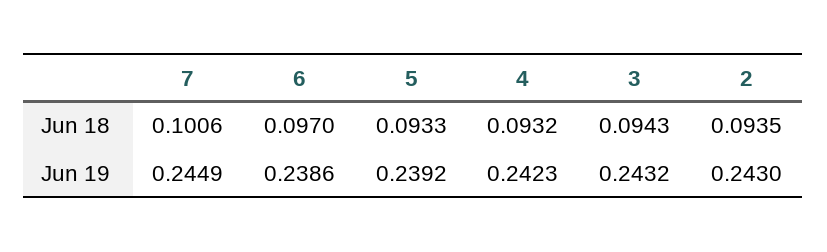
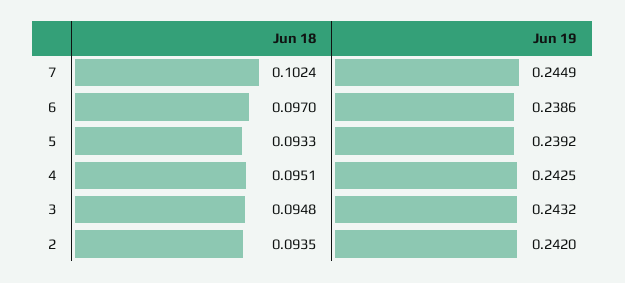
7, Jun 18: 0.1006 -> 0.1024
4, Jun 18: 0.0932 -> 0.0951
3, Jun 18: 0.0943 -> 0.0948
4, Jun 19: 0.2423 -> 0.2425
2, Jun 19: 0.243 -> 0.242

